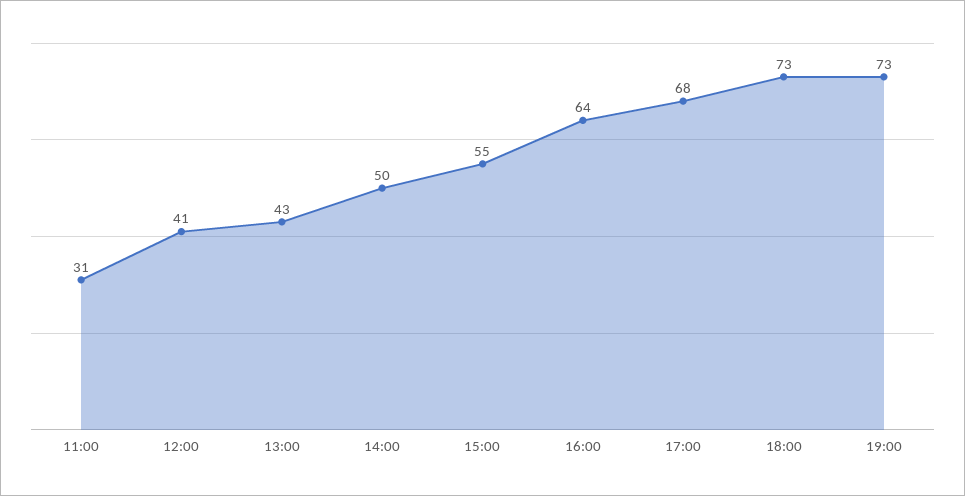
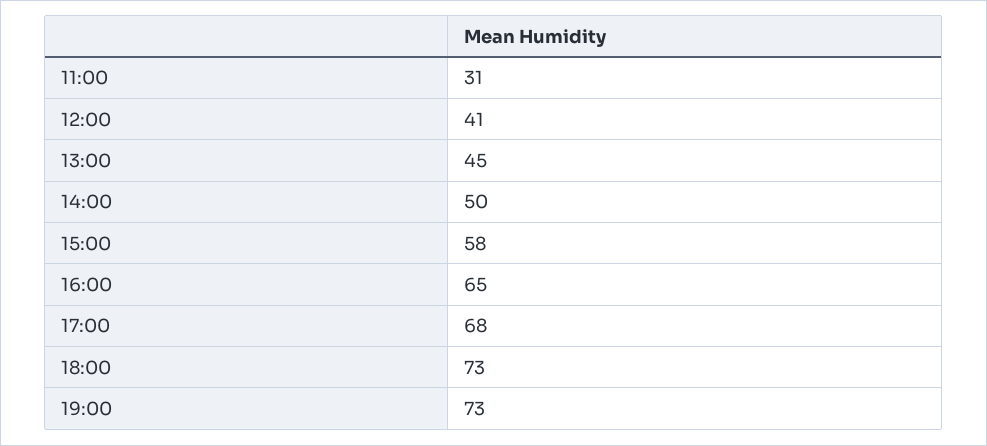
13:00: 43 -> 45
15:00: 55 -> 58
16:00: 64 -> 65

